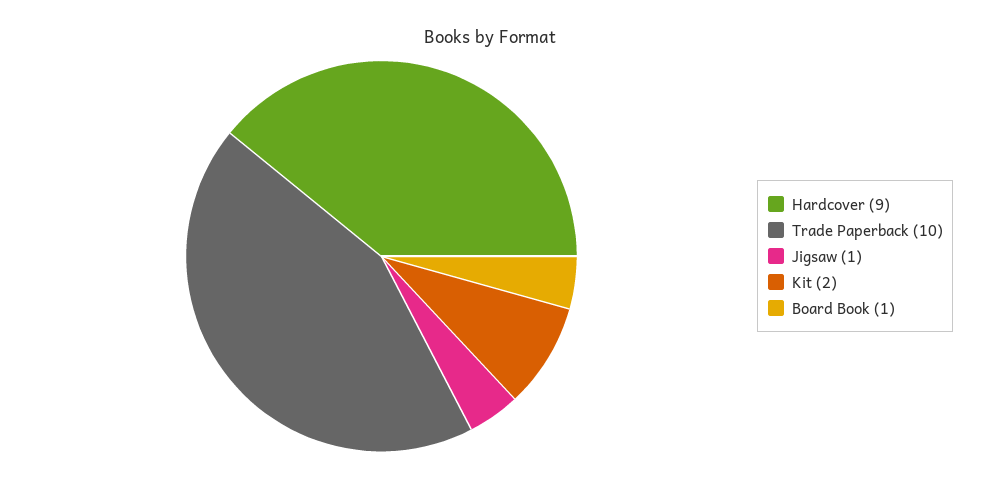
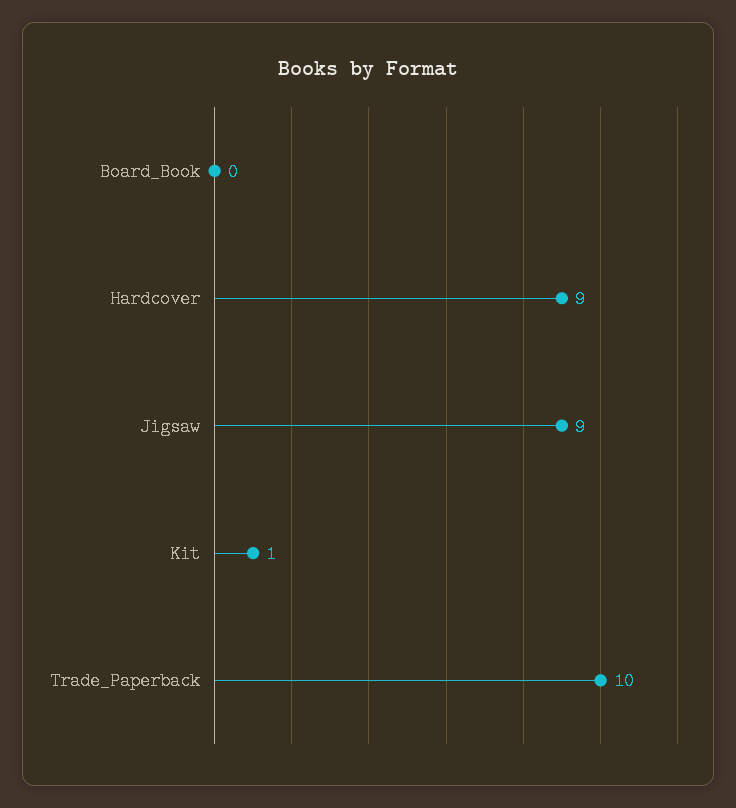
Jigsaw: 1 -> 9
Kit: 2 -> 1
Board Book: 1 -> 0

